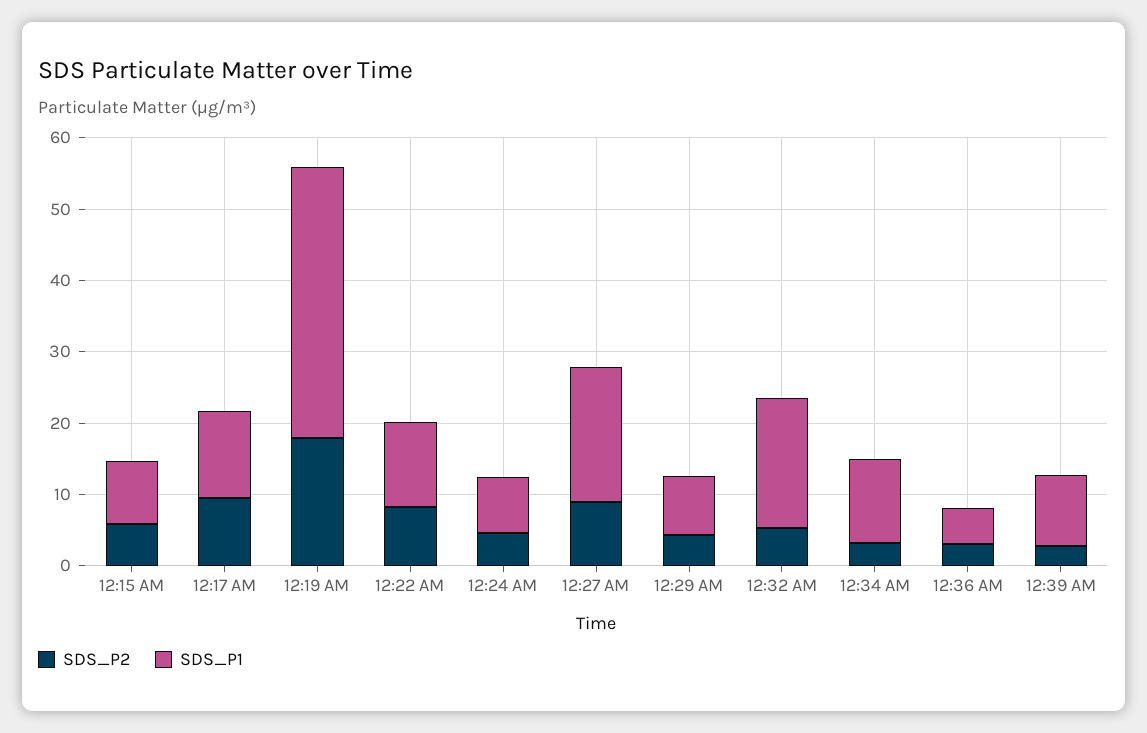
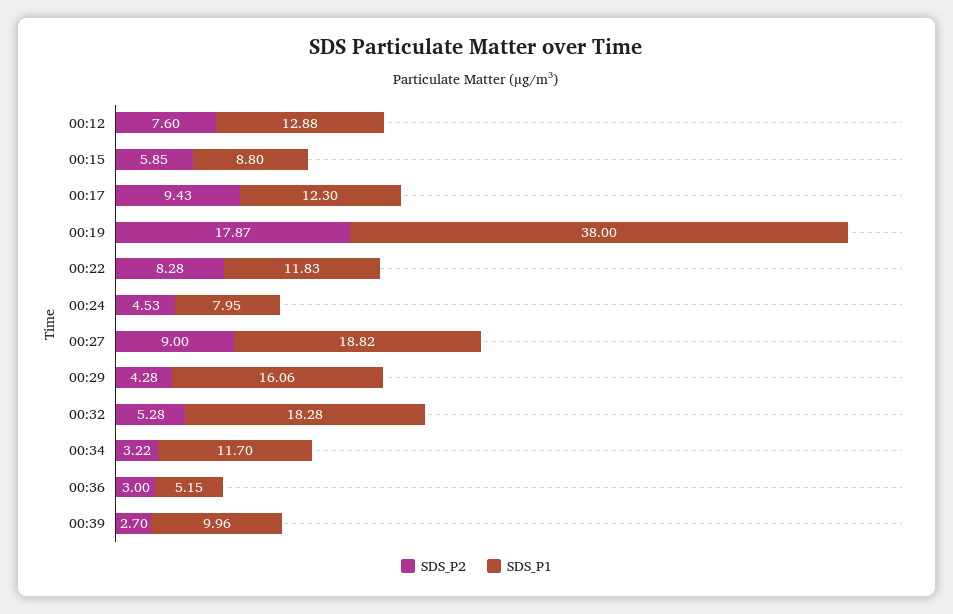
SDS_P1, 12:29 AM: 8 -> 16.06
SDS_P2, 00:12: none -> 7.6
SDS_P1, 00:12: none -> 12.88

